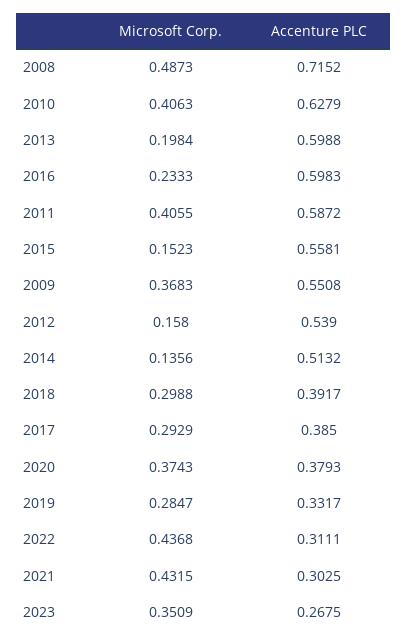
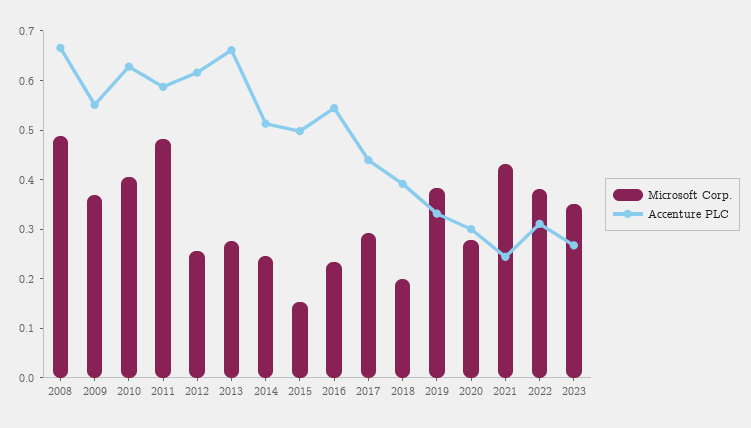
Accenture PLC, 2008: 0.7152 -> 0.66
Microsoft Corp., 2013: 0.1984 -> 0.28
Accenture PLC, 2013: 0.5988 -> 0.66
Accenture PLC, 2016: 0.5983 -> 0.54
Microsoft Corp., 2011: 0.4055 -> 0.48
Accenture PLC, 2015: 0.5581 -> 0.5
Microsoft Corp., 2012: 0.158 -> 0.26
Accenture PLC, 2012: 0.539 -> 0.62
Microsoft Corp., 2014: 0.1356 -> 0.24
Microsoft Corp., 2018: 0.2988 -> 0.2
Accenture PLC, 2017: 0.385 -> 0.44
Microsoft Corp., 2020: 0.3743 -> 0.28
Accenture PLC, 2020: 0.3793 -> 0.3
Microsoft Corp., 2019: 0.2847 -> 0.38
Microsoft Corp., 2022: 0.4368 -> 0.38
Accenture PLC, 2021: 0.3025 -> 0.24

